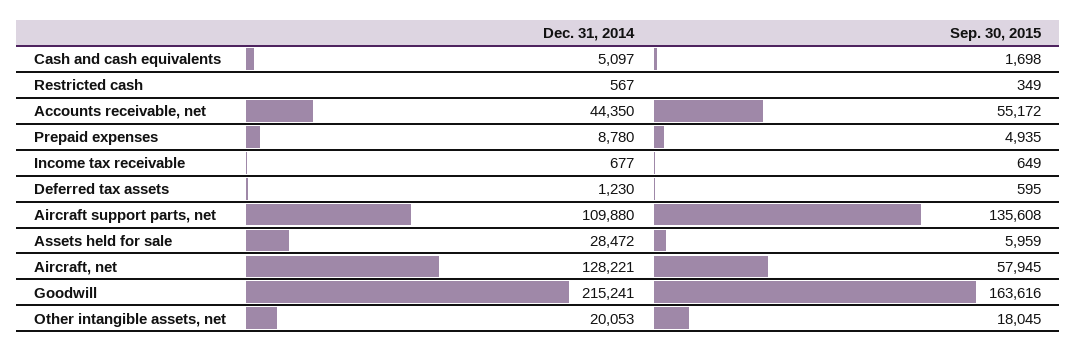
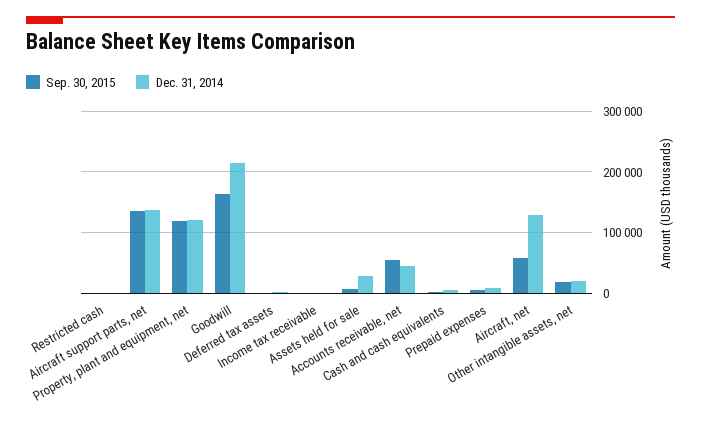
Dec. 31, 2014, Aircraft support parts, net: 109880 -> 140000
Sep. 30, 2015, Property, plant and equipment, net: none -> 120000
Dec. 31, 2014, Property, plant and equipment, net: none -> 120000

